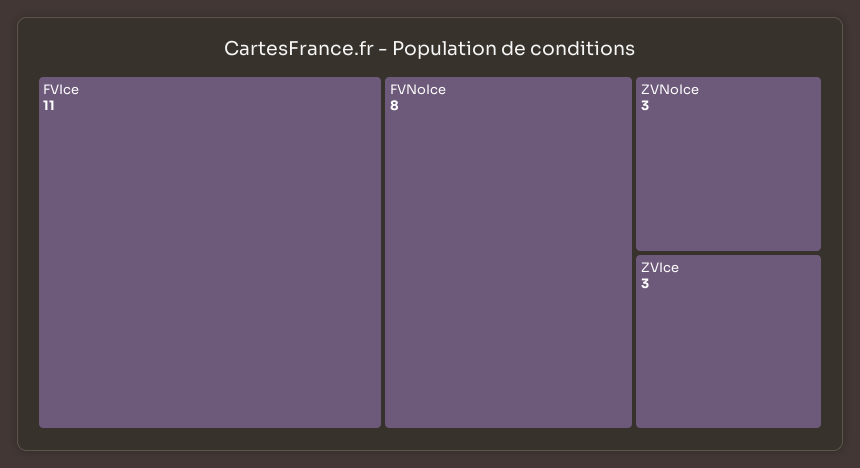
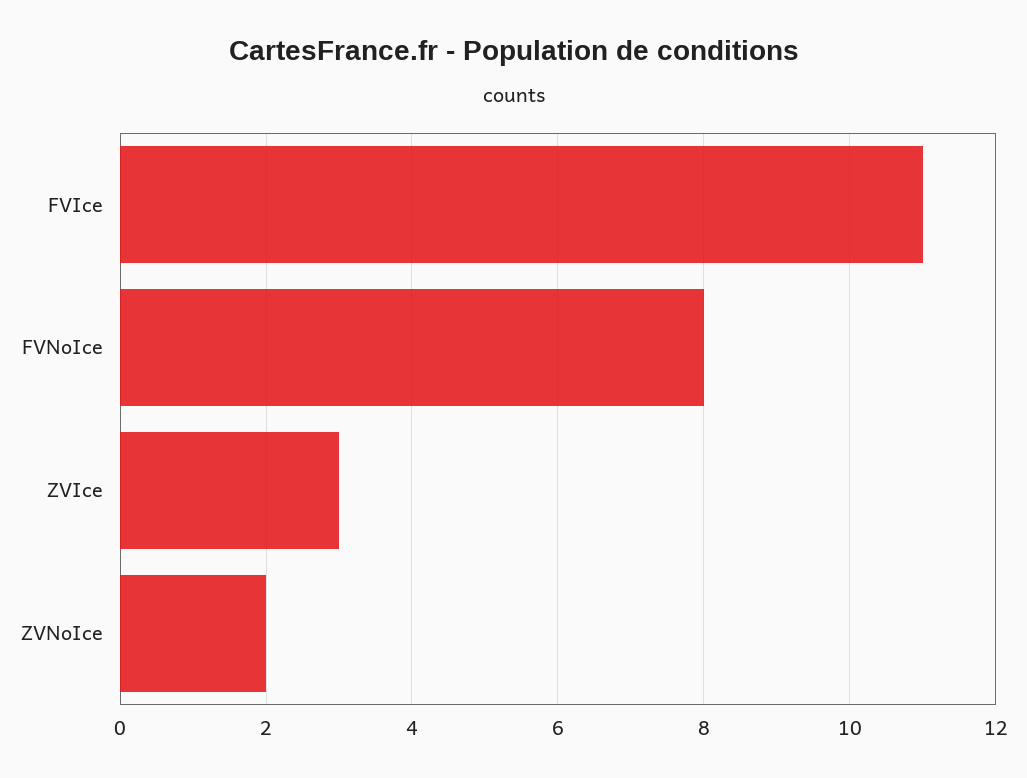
ZVNoIce: 3 -> 2

